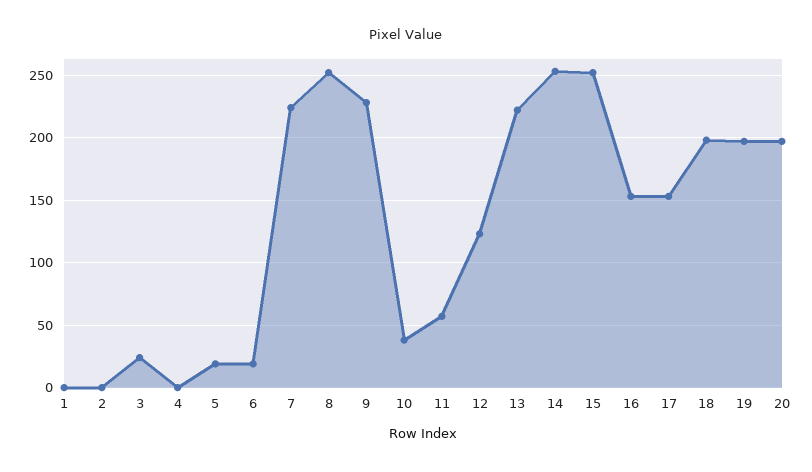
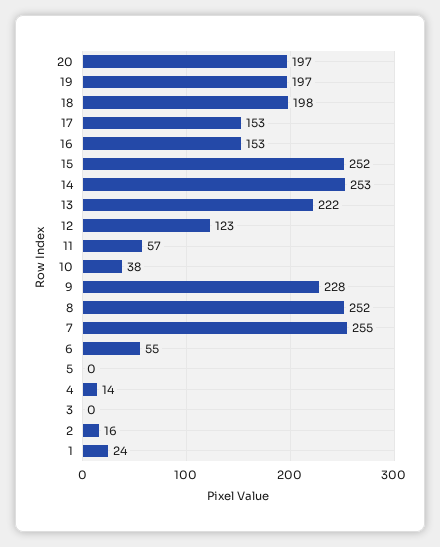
1: 0 -> 24
2: 0 -> 16
3: 25 -> 0
4: 0 -> 14
5: 20 -> 0
6: 20 -> 55
7: 225 -> 255

